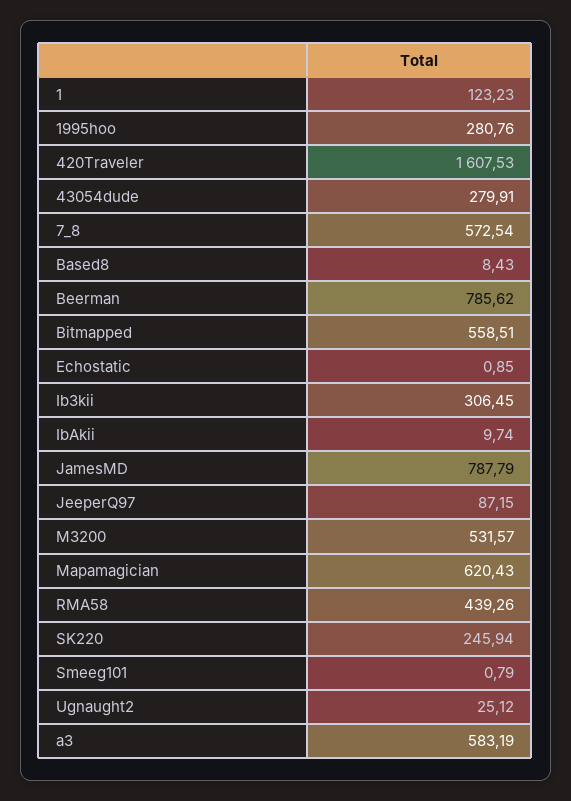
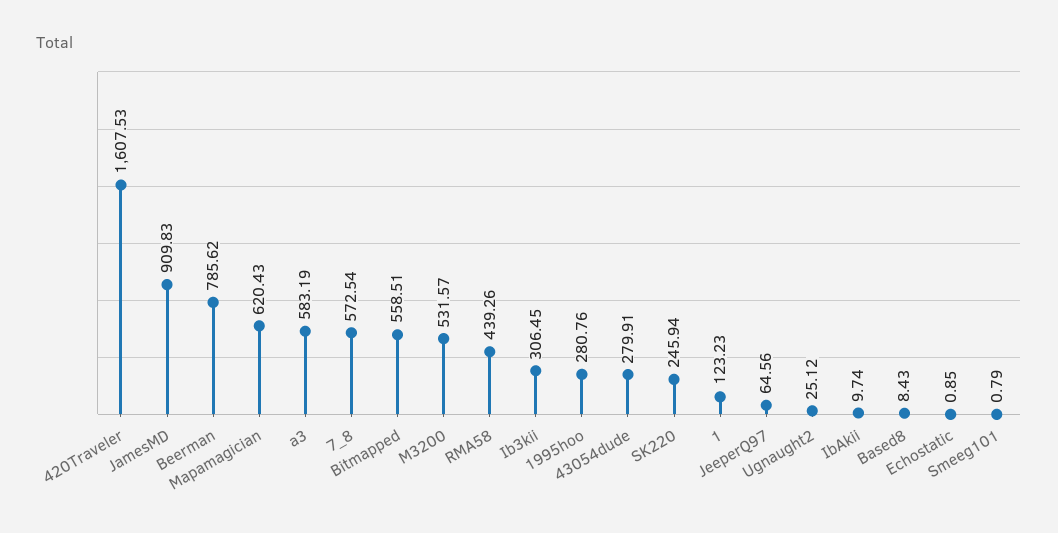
JamesMD: 787.79 -> 909.83
JeeperQ97: 87.15 -> 64.56

